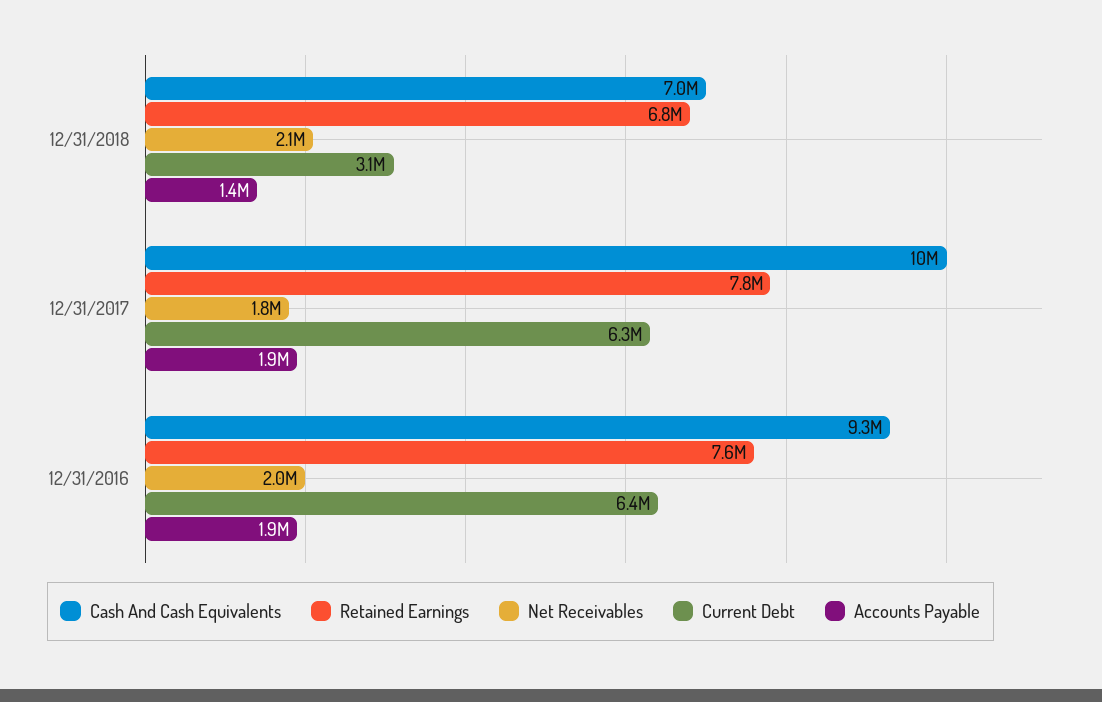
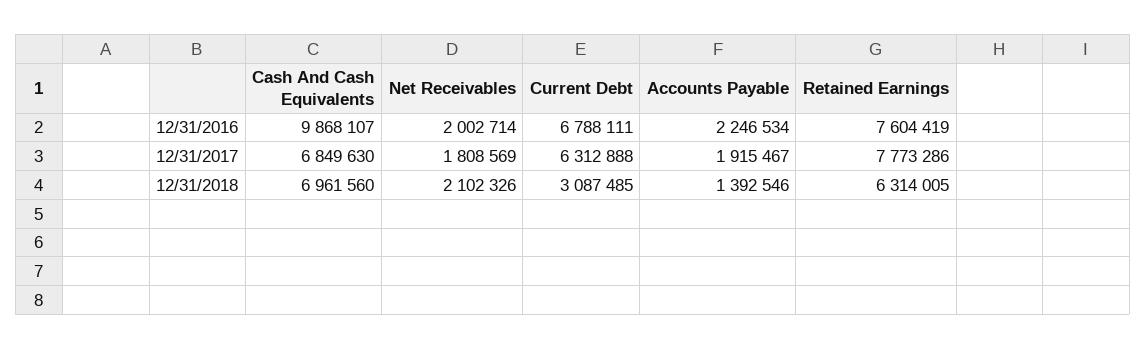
Retained Earnings, 12/31/2018: 6800000 -> 6314005
Cash And Cash Equivalents, 12/31/2017: 10000000 -> 6849630
Cash And Cash Equivalents, 12/31/2016: 9300000 -> 9868107
Current Debt, 12/31/2016: 6400000 -> 6788111
Accounts Payable, 12/31/2016: 1900000 -> 2246534

